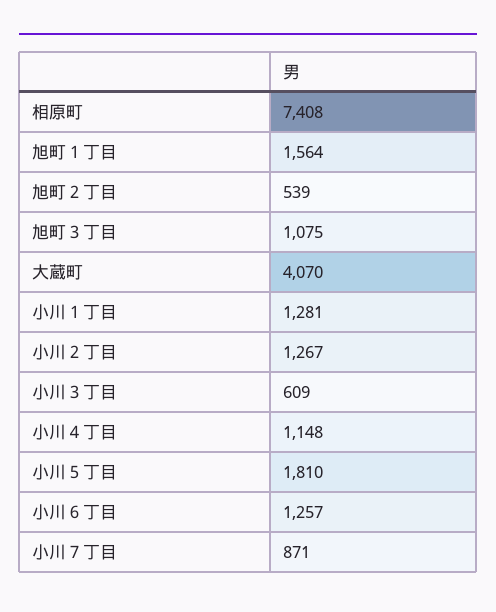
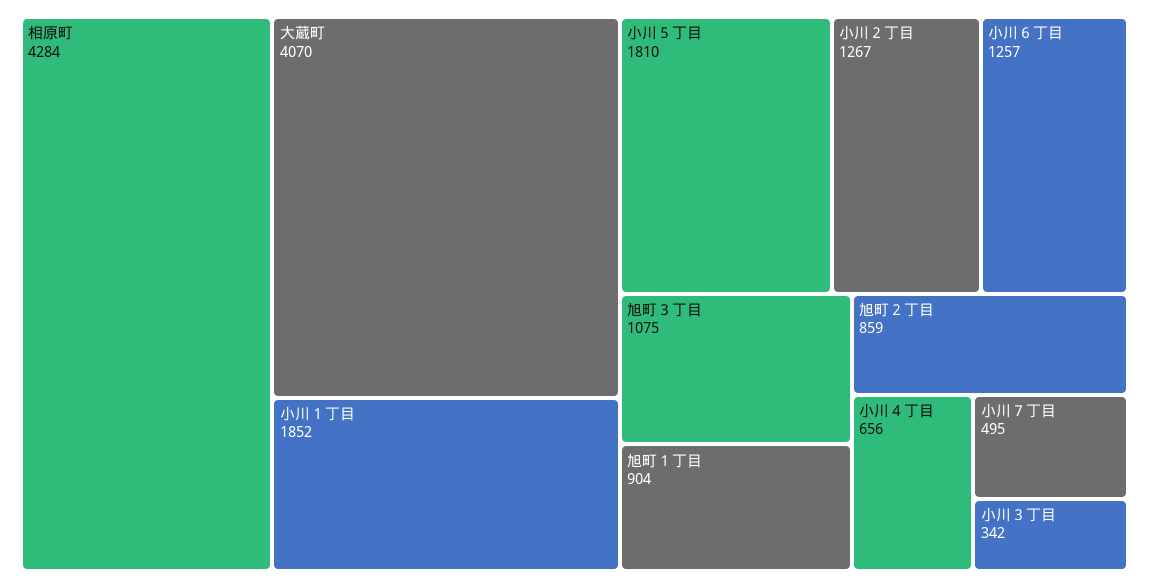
相原町: 7408 -> 4284
旭町１丁目: 1564 -> 904
旭町２丁目: 539 -> 859
小川１丁目: 1281 -> 1852
小川３丁目: 609 -> 342
小川４丁目: 1148 -> 656
小川７丁目: 871 -> 495

